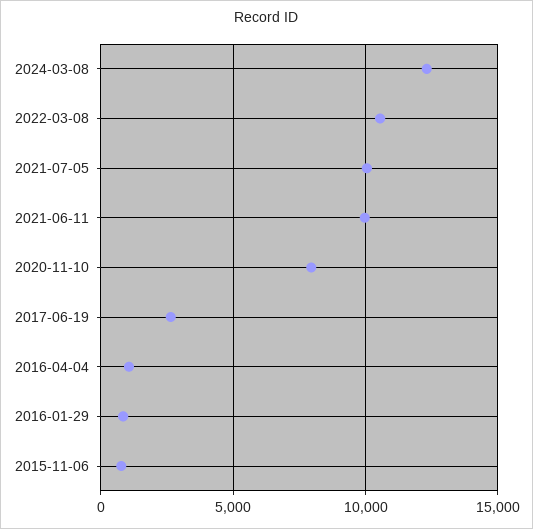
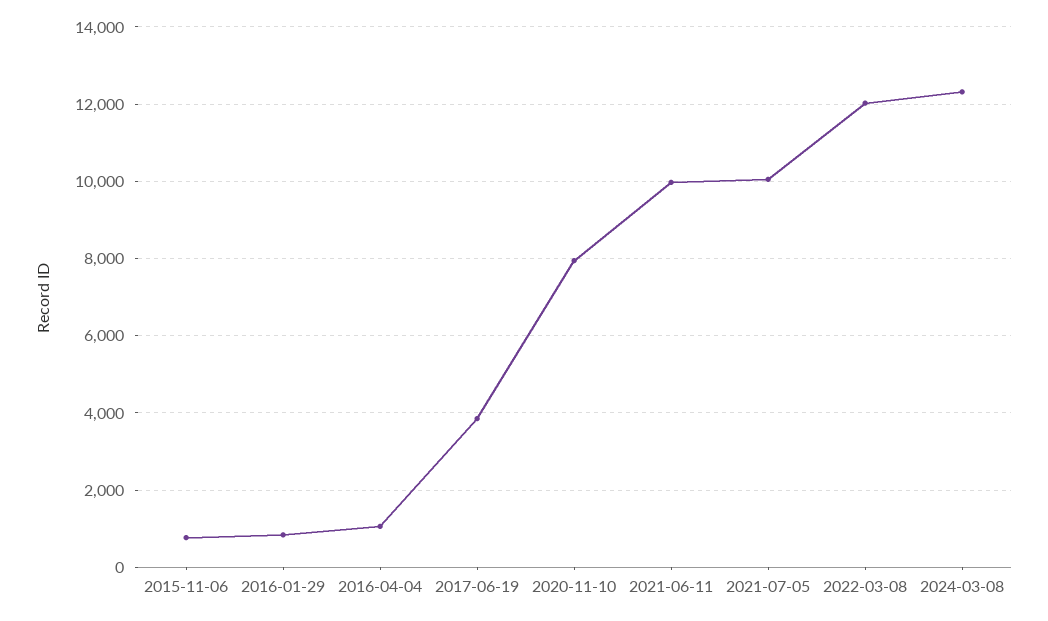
2022-03-08: 10500 -> 12000
2017-06-19: 2500 -> 3800

